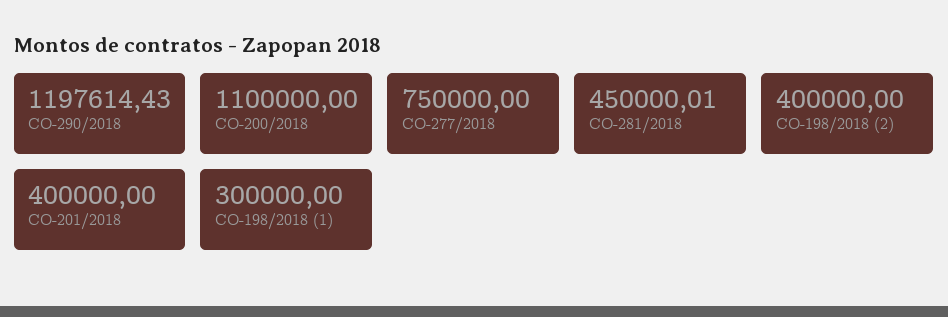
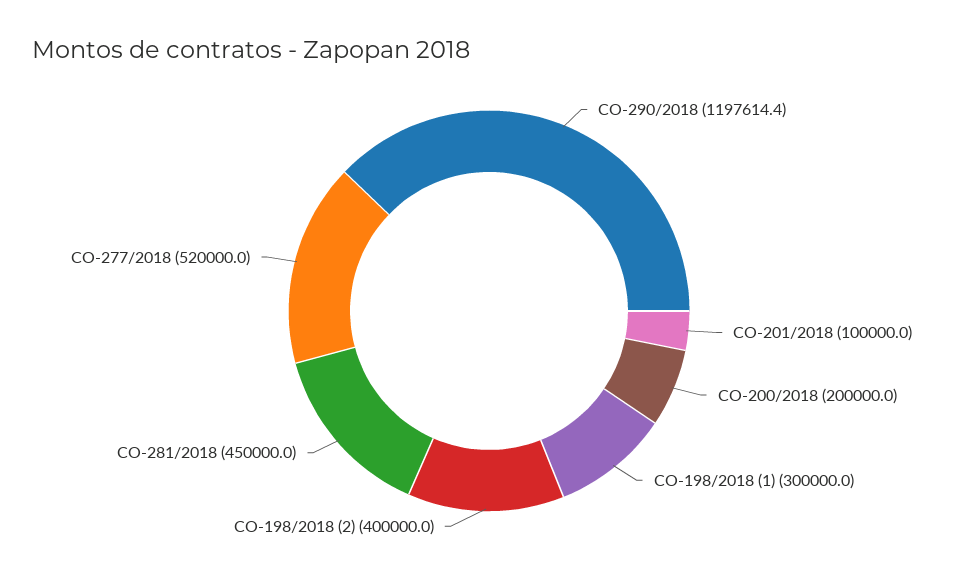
CO-200/2018: 1100000 -> 200000
CO-277/2018: 750000 -> 520000
CO-201/2018: 400000 -> 100000

